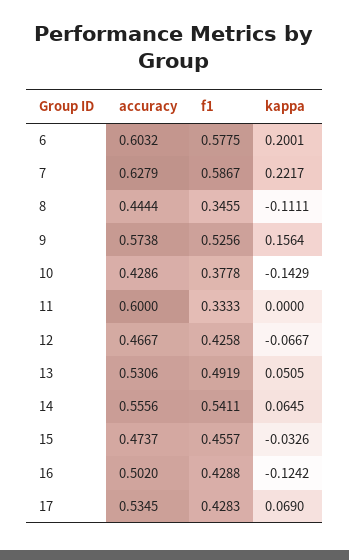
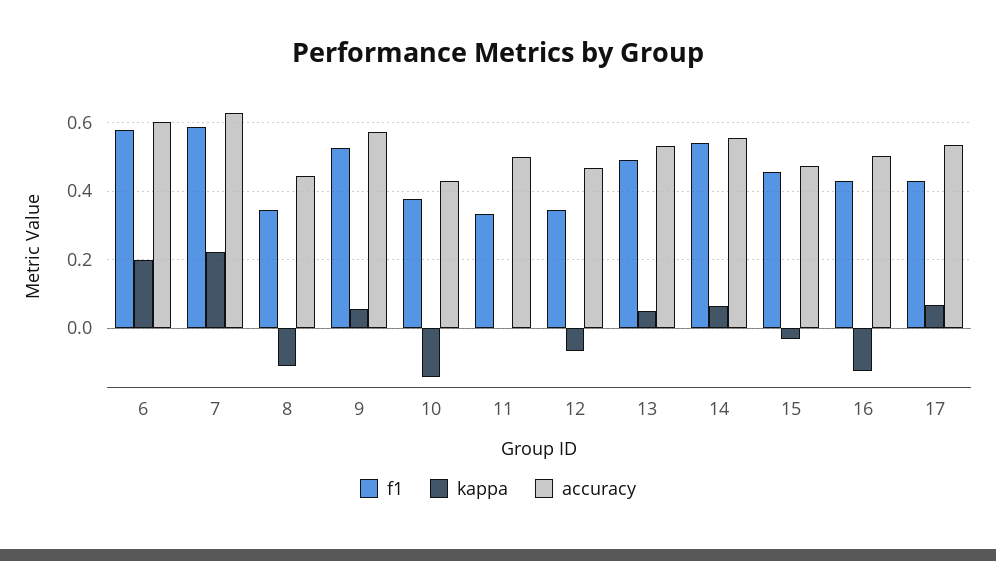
kappa, 9: 0.1564 -> 0.06
accuracy, 11: 0.6 -> 0.5
f1, 12: 0.4258 -> 0.34

